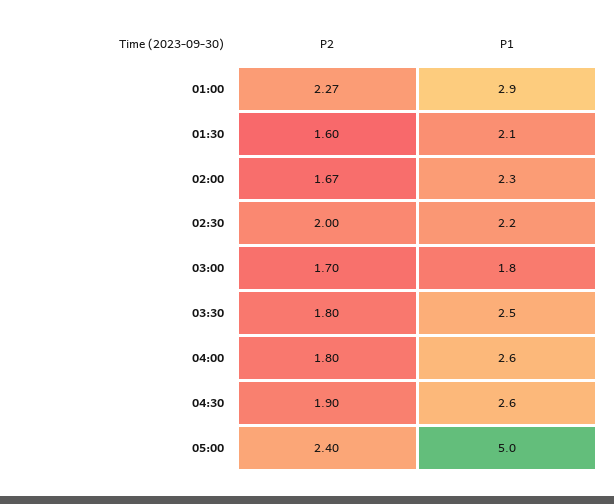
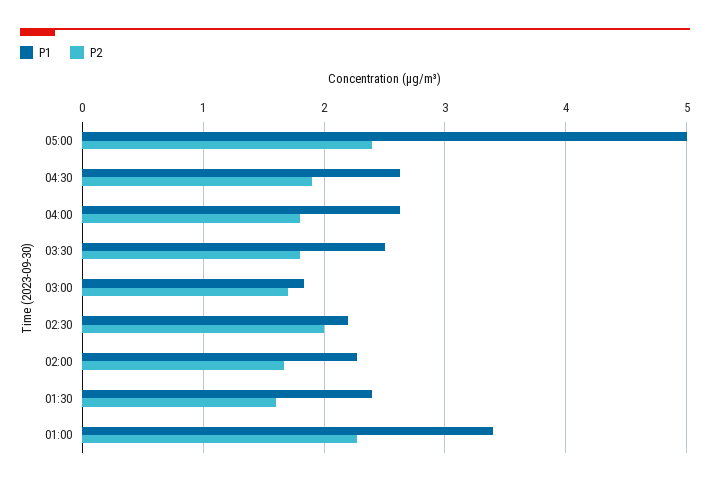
P1, 01:00: 2.9 -> 3.4
P1, 01:30: 2.1 -> 2.4

